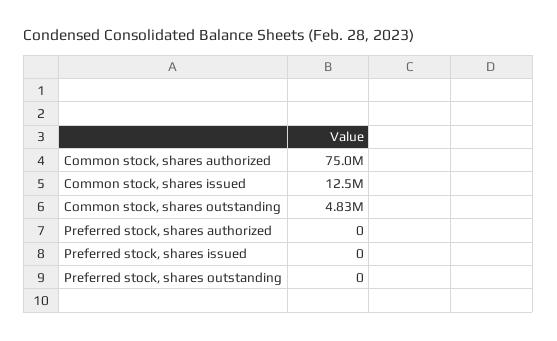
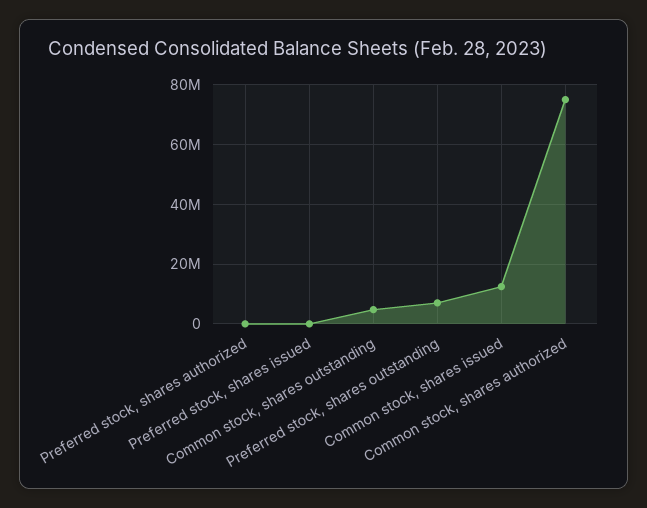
Preferred stock, shares outstanding: 0 -> 7500000

